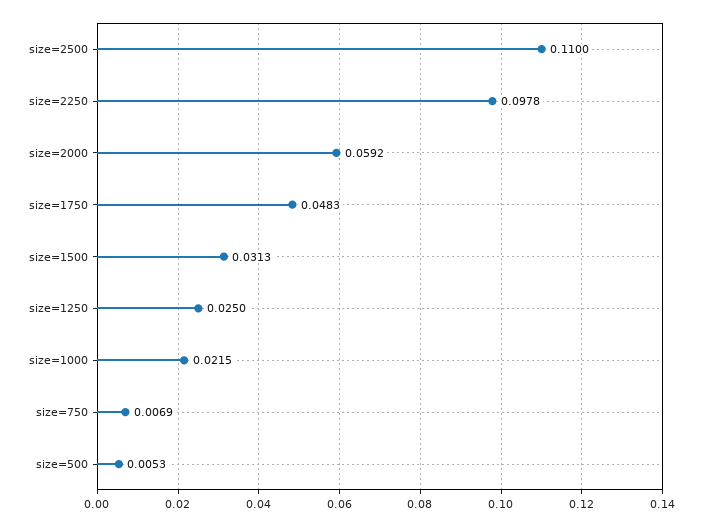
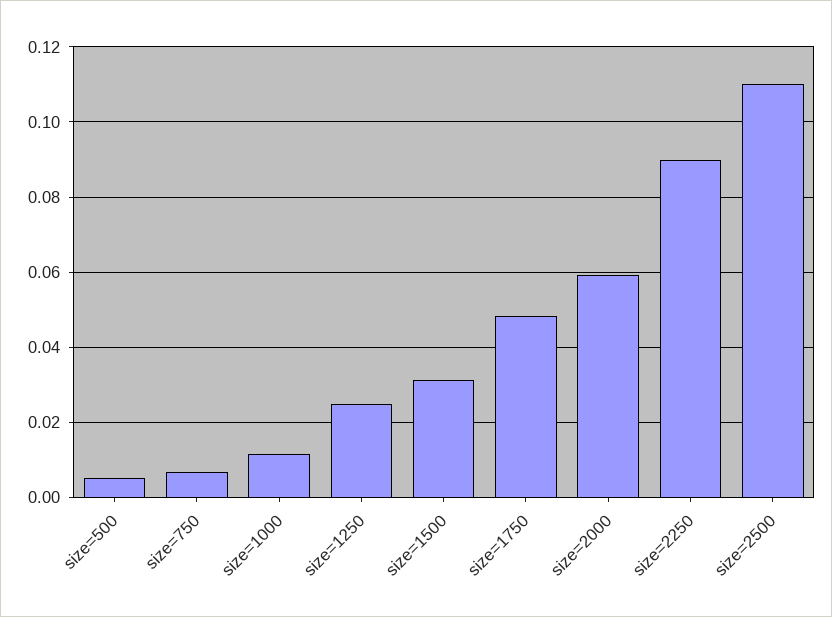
size=2250: 0.0978 -> 0.09
size=1000: 0.0215 -> 0.012

